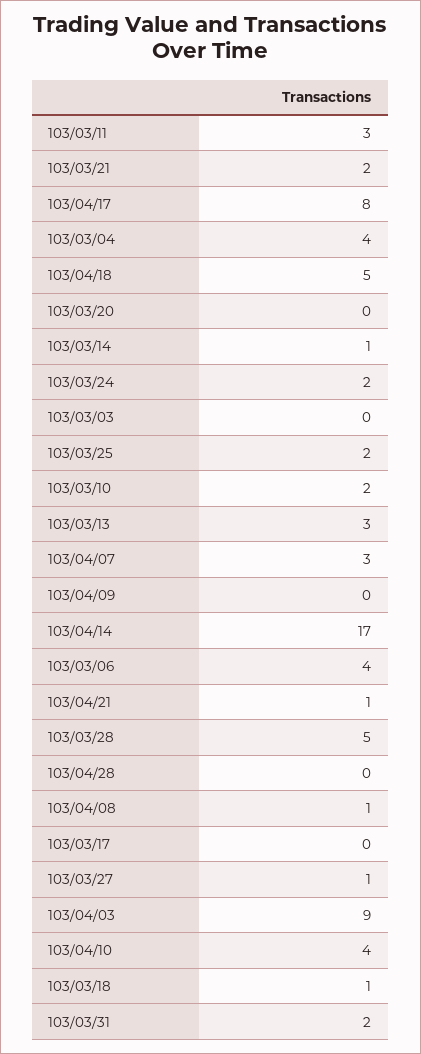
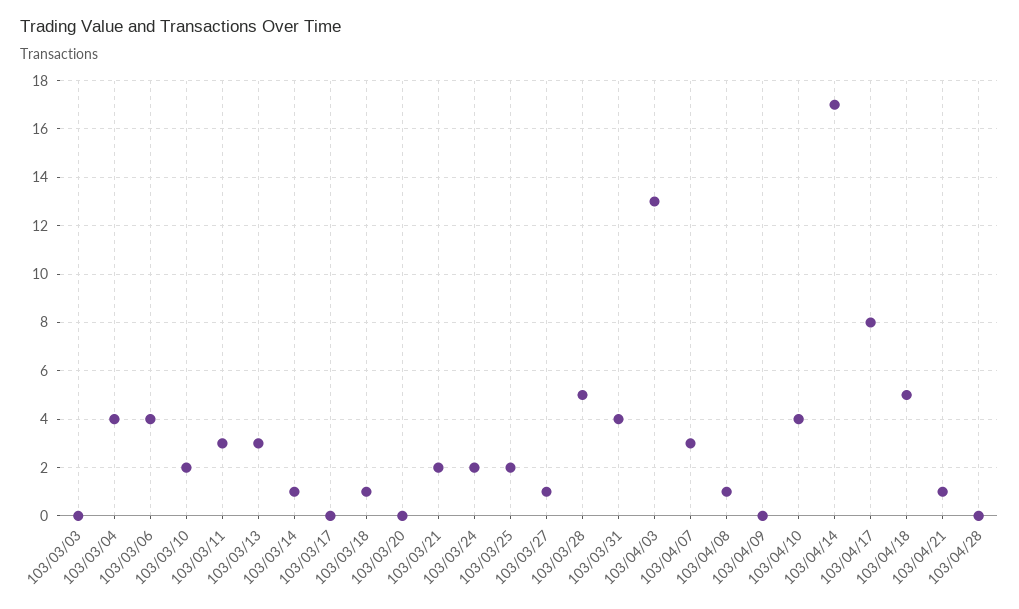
103/04/03: 9 -> 13
103/03/31: 2 -> 4

